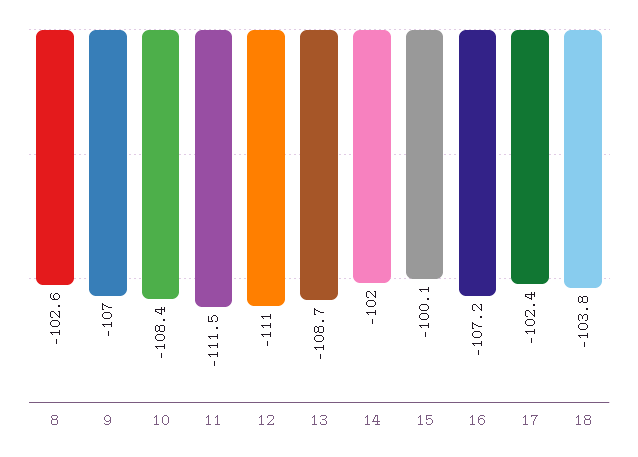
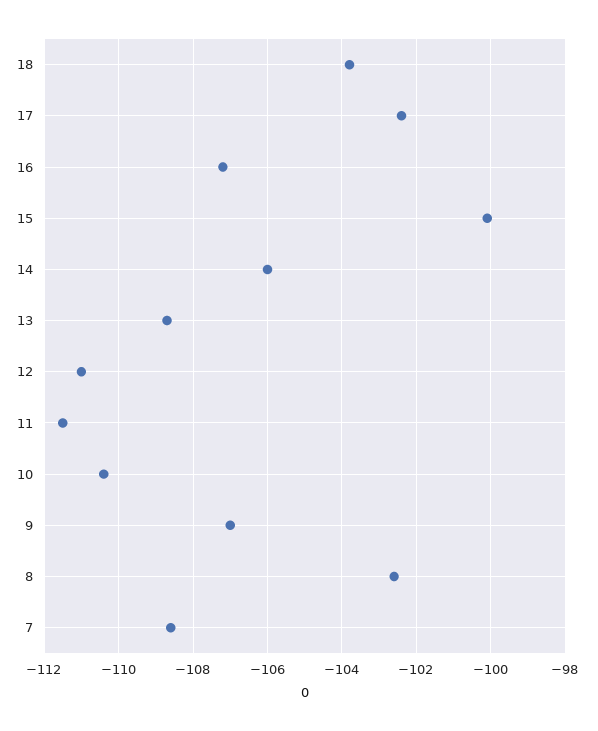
10: -108.4 -> -110.5
14: -102 -> -106
7: none -> -108.5

